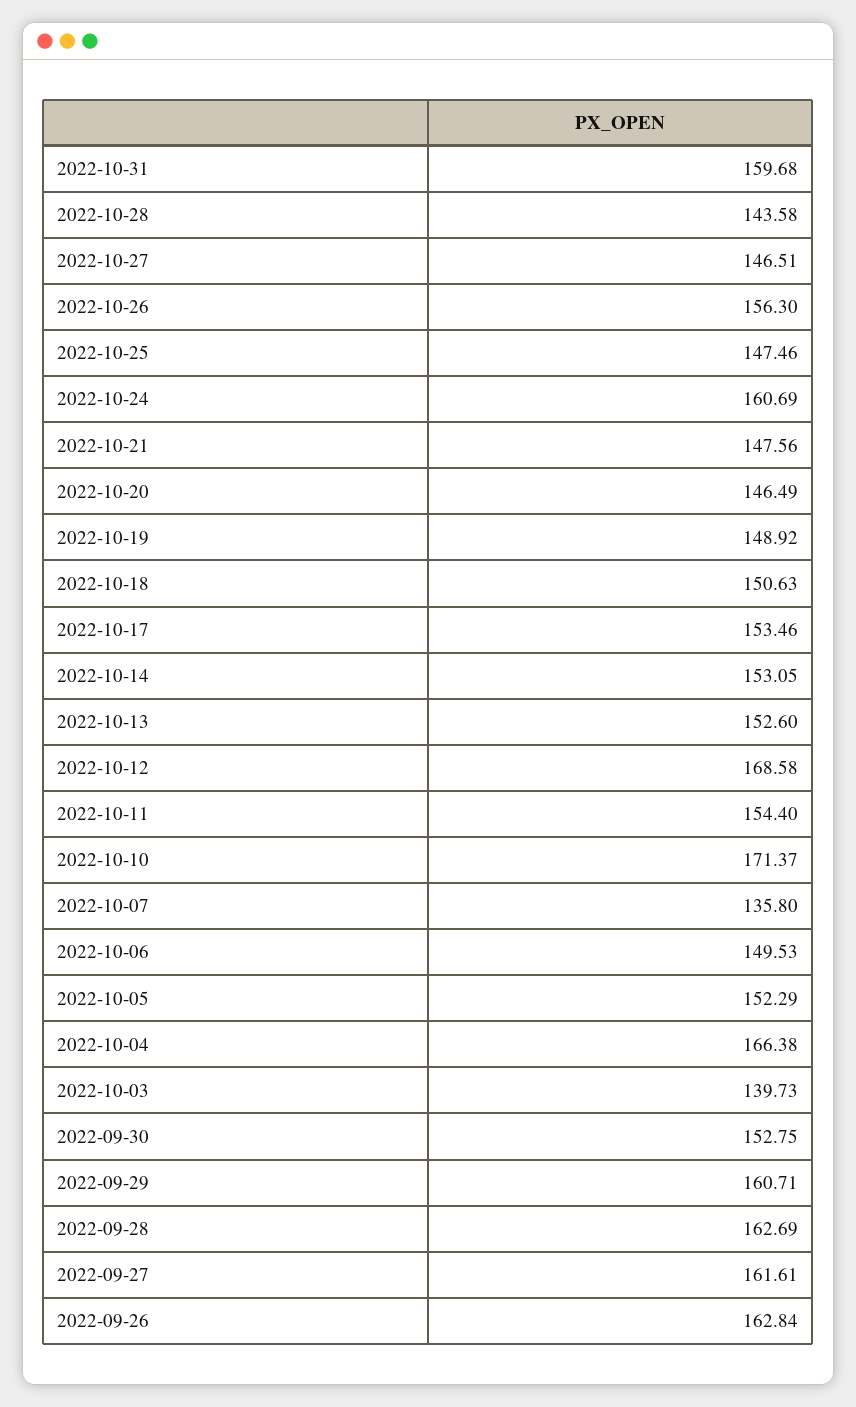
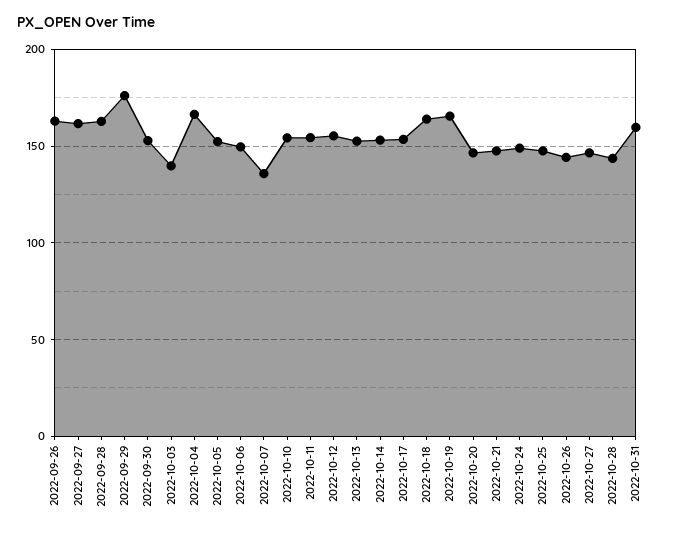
2022-10-26: 156.3 -> 145
2022-10-24: 160.69 -> 150
2022-10-19: 148.92 -> 165
2022-10-18: 150.63 -> 165
2022-10-12: 168.58 -> 155
2022-10-10: 171.37 -> 155
2022-09-29: 160.71 -> 175

